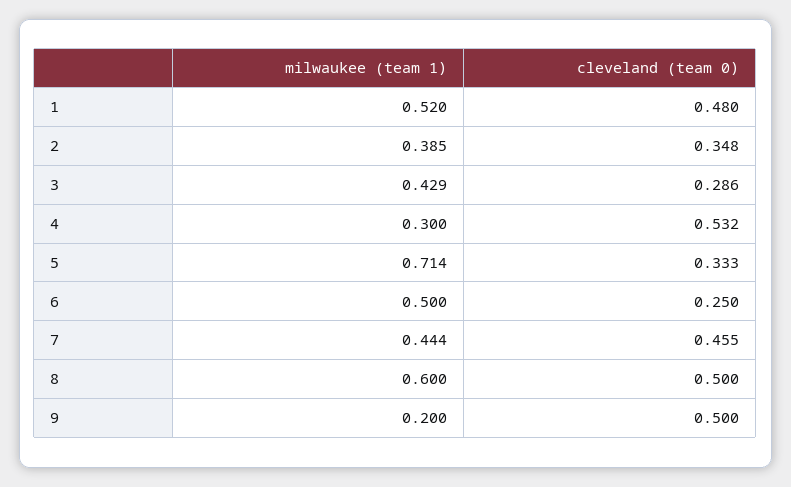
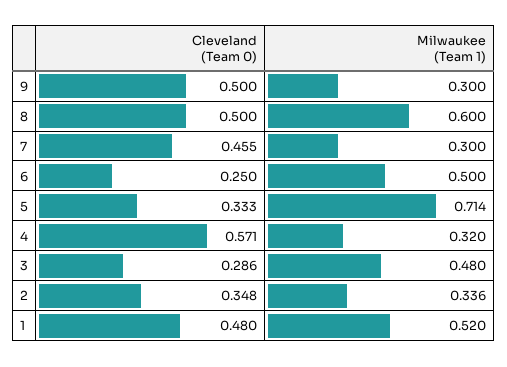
milwaukee (team 1), 2: 0.385 -> 0.336
milwaukee (team 1), 3: 0.429 -> 0.48
milwaukee (team 1), 4: 0.3 -> 0.32
cleveland (team 0), 4: 0.532 -> 0.571
milwaukee (team 1), 7: 0.444 -> 0.3
milwaukee (team 1), 9: 0.2 -> 0.3

